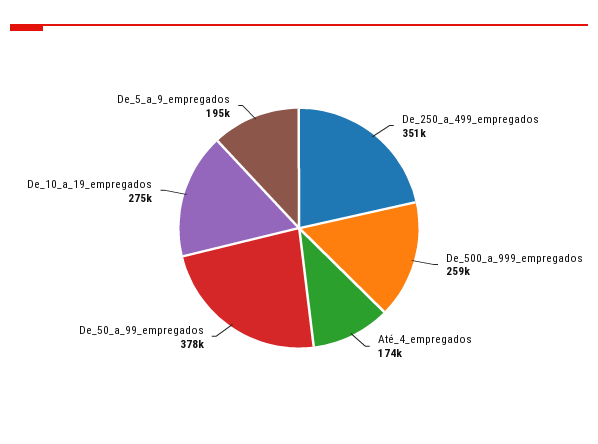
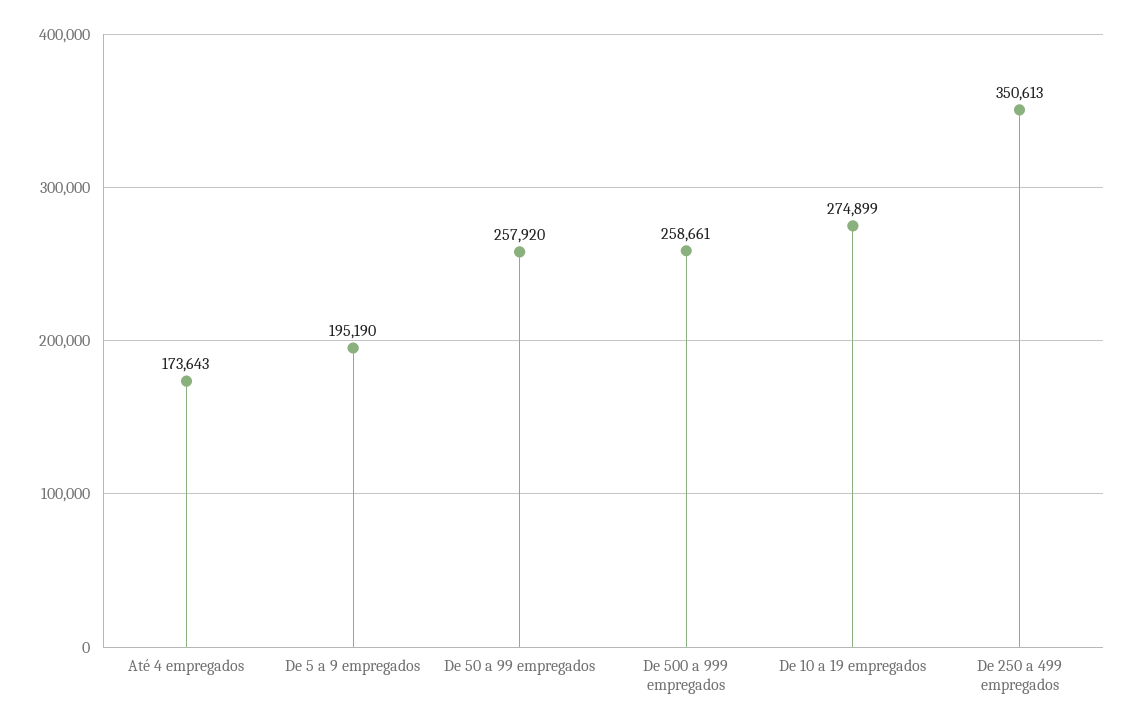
De_50_a_99_empregados: 378000 -> 257920

